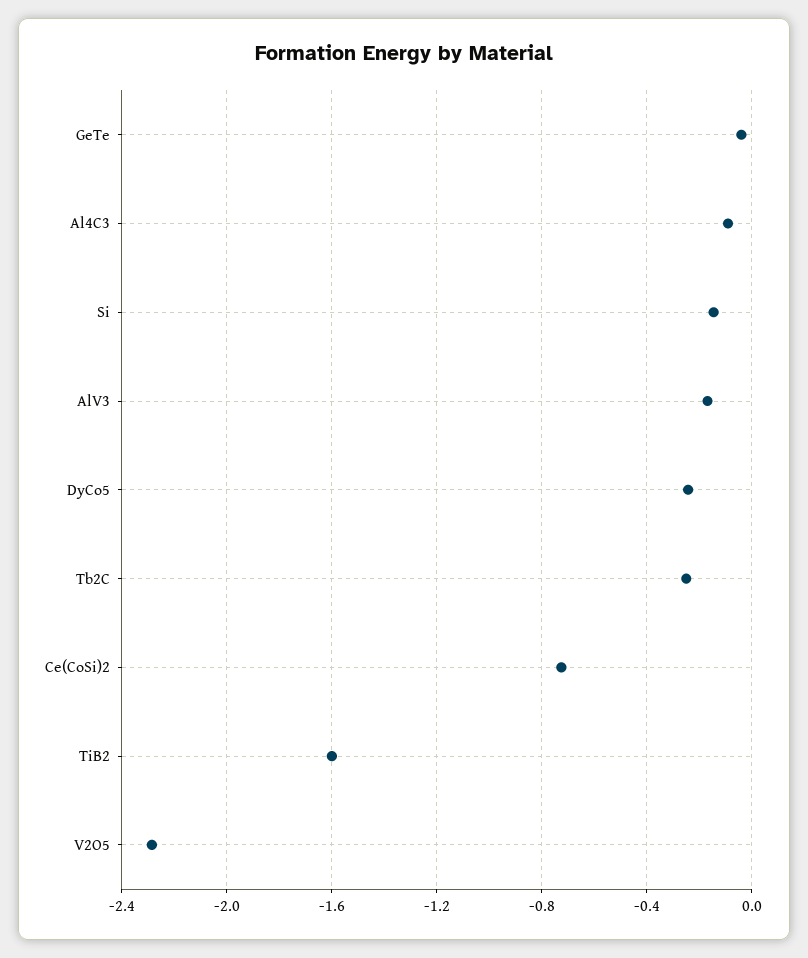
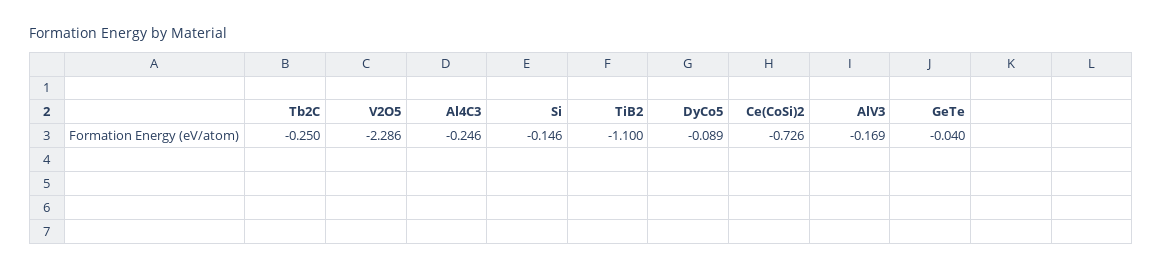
Al4C3: -0.1 -> -0.246
DyCo5: -0.25 -> -0.089
TiB2: -1.6 -> -1.1

